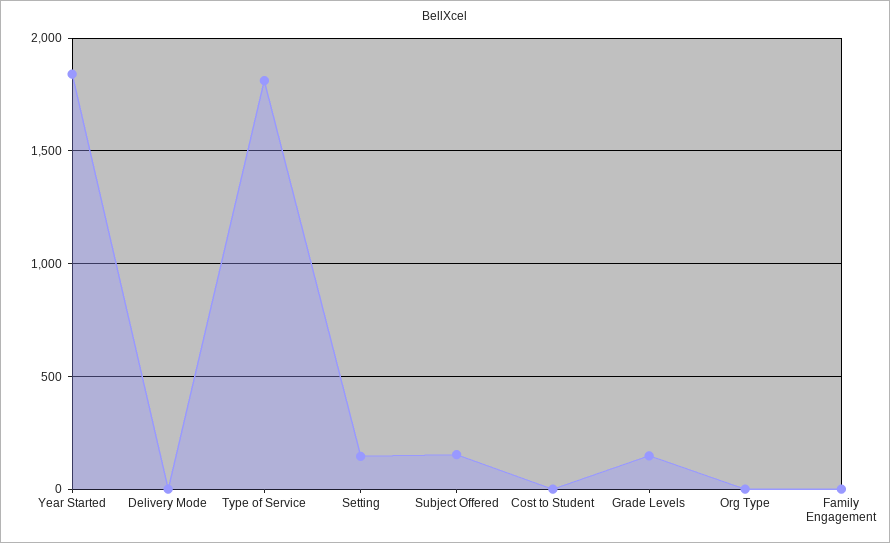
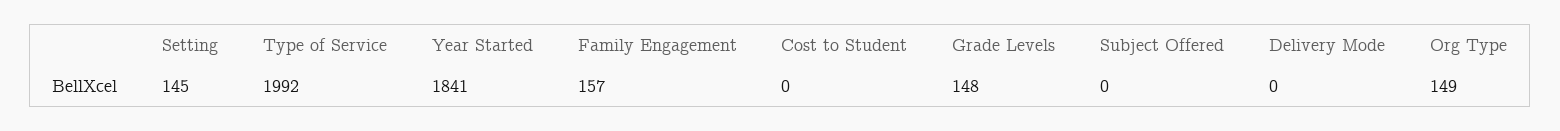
Type of Service: 1800 -> 1992
Subject Offered: 150 -> 0
Org Type: 0 -> 149
Family Engagement: 0 -> 157

